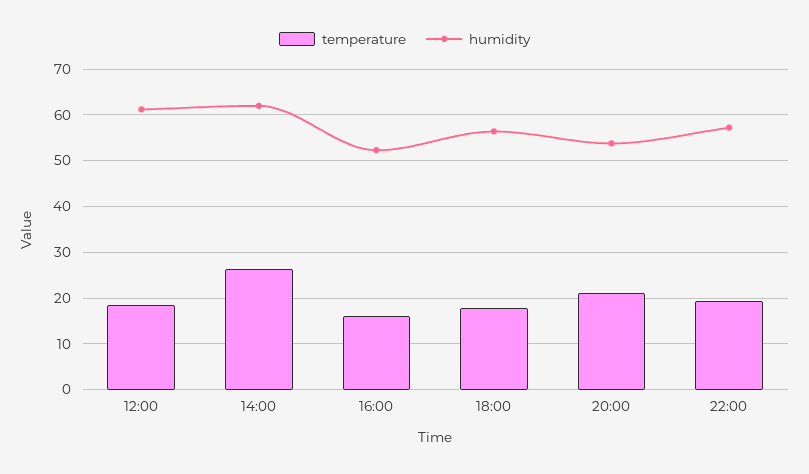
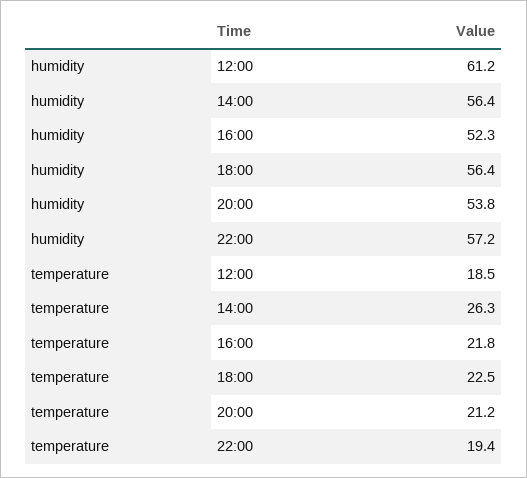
humidity, 14:00: 62 -> 56.4
temperature, 16:00: 16 -> 21.8
temperature, 18:00: 18 -> 22.5

